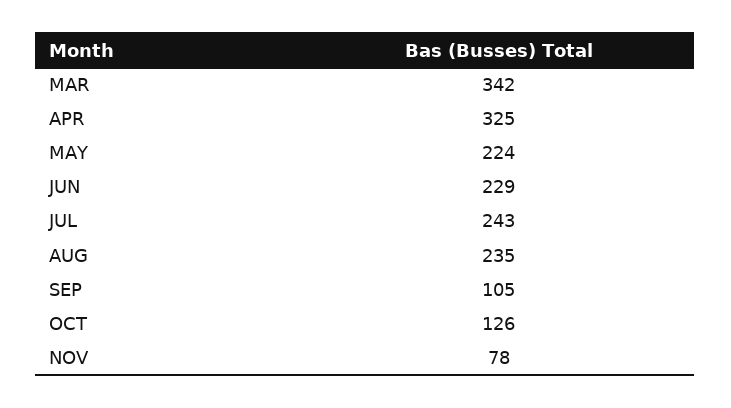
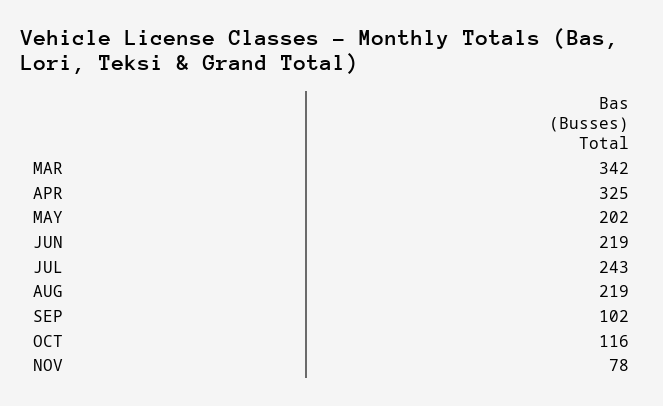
MAY: 224 -> 202
JUN: 229 -> 219
AUG: 235 -> 219
SEP: 105 -> 102
OCT: 126 -> 116

